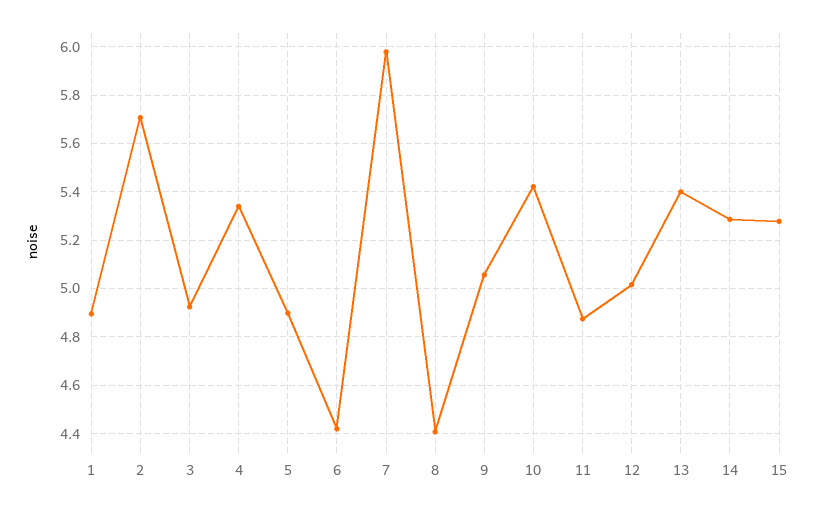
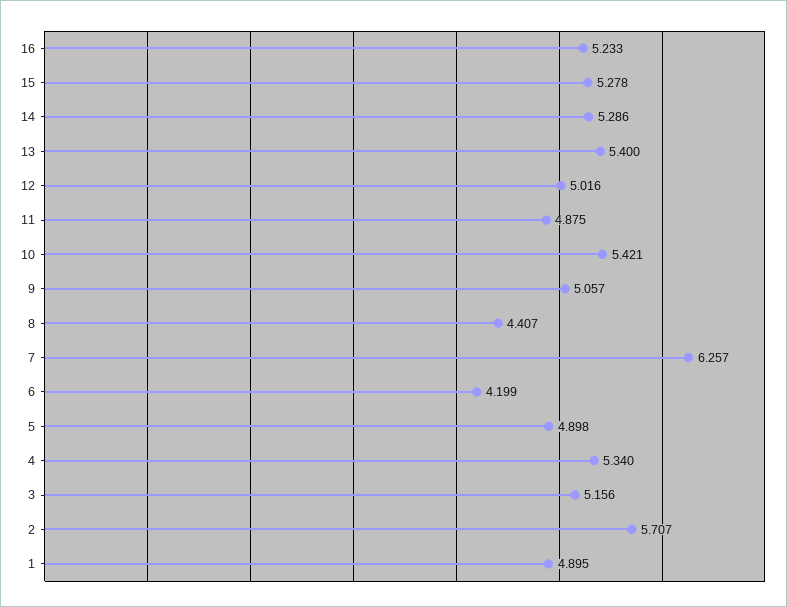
3: 4.925 -> 5.156
6: 4.425 -> 4.199
7: 5.975 -> 6.257
16: none -> 5.233

